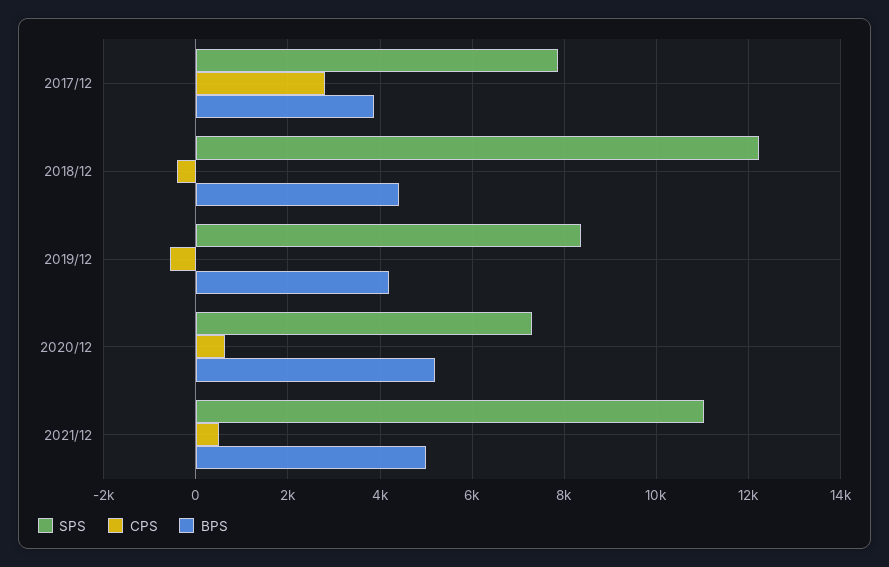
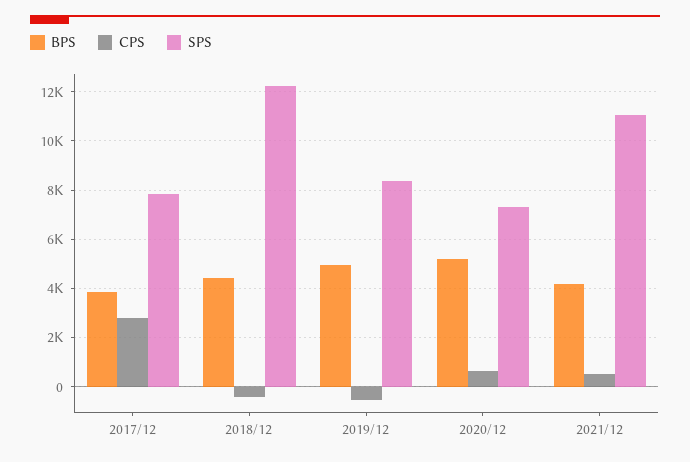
BPS, 2019/12: 4200 -> 5000
BPS, 2021/12: 5000 -> 4250

